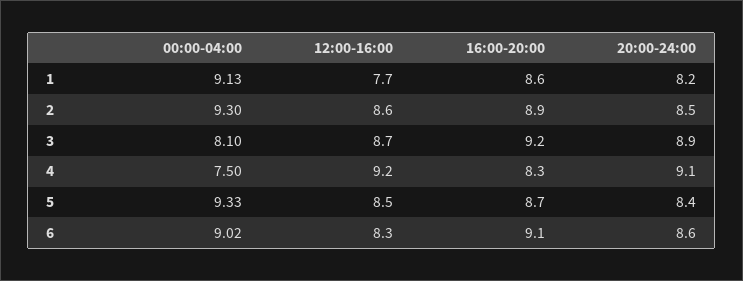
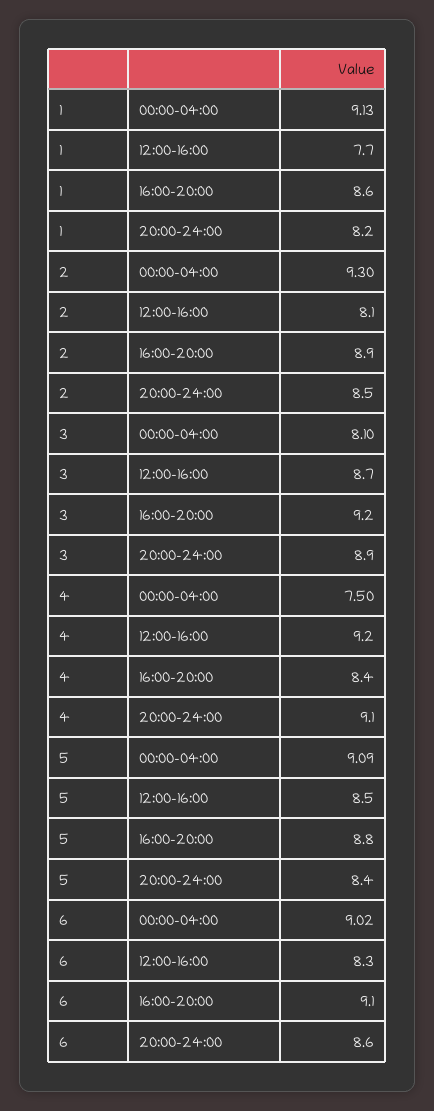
12:00-16:00, 2: 8.6 -> 8.1
16:00-20:00, 4: 8.3 -> 8.4
00:00-04:00, 5: 9.33 -> 9.09
16:00-20:00, 5: 8.7 -> 8.8

